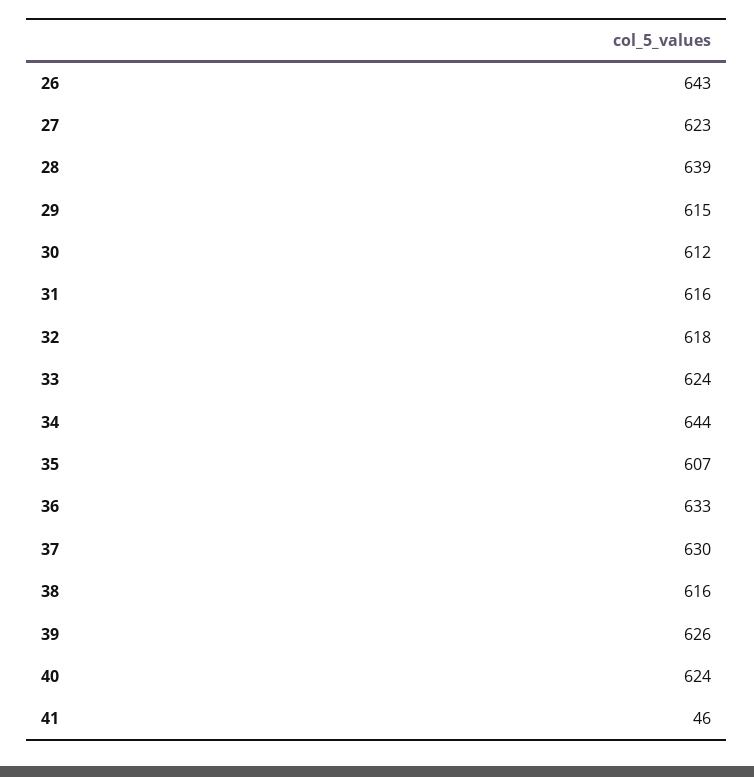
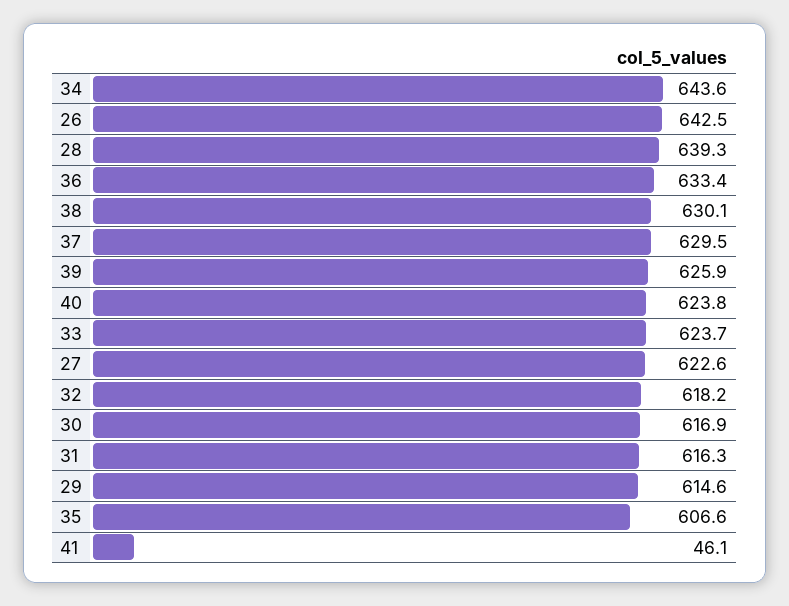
30: 612 -> 616.9
38: 616 -> 630.1

